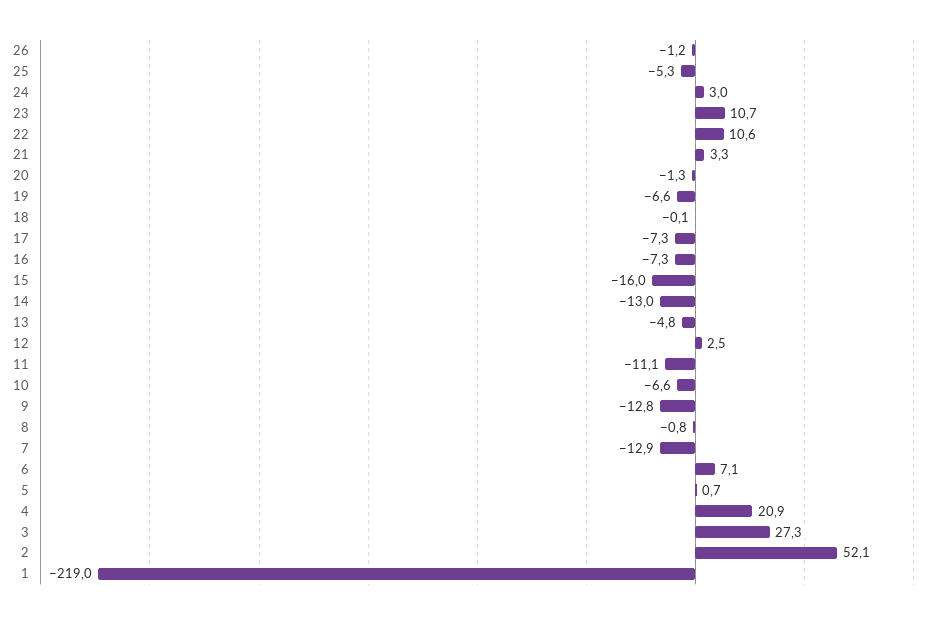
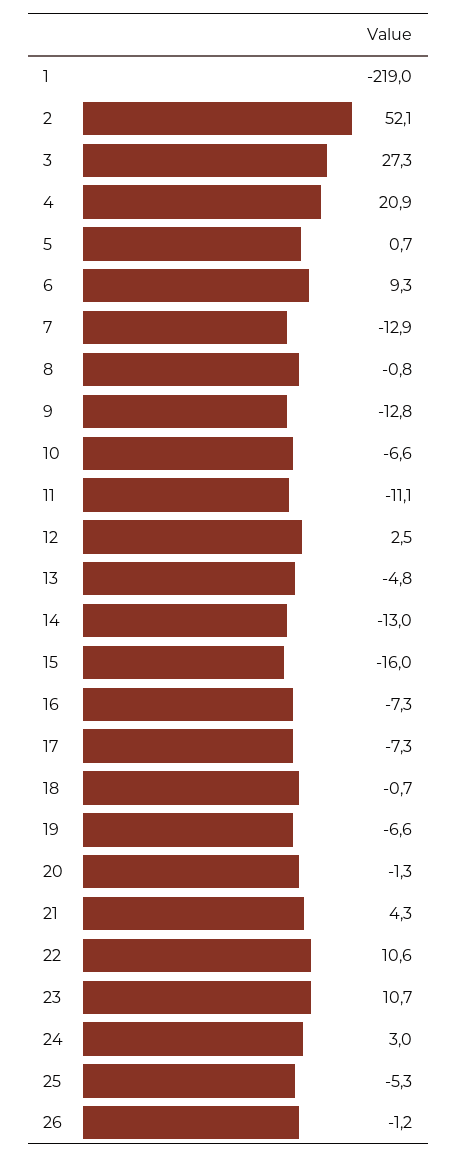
21: 3.3 -> 4.3
18: -0.1 -> -0.7
6: 7.1 -> 9.3

